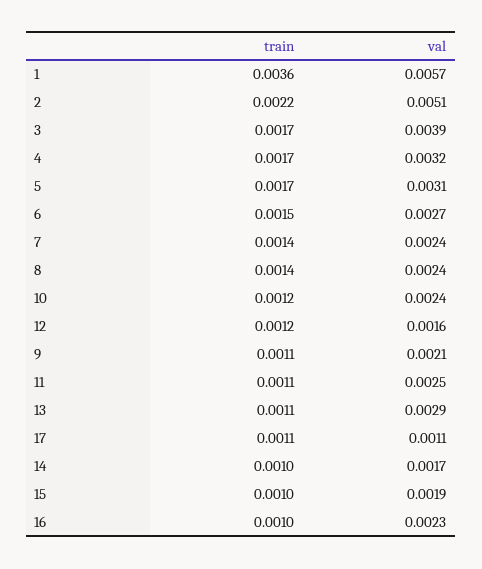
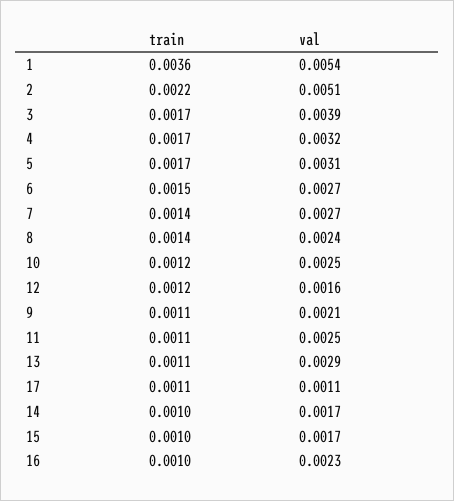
val, 1: 0.0057 -> 0.0054
val, 7: 0.0024 -> 0.0027
val, 10: 0.0024 -> 0.0025
val, 15: 0.0019 -> 0.0017

